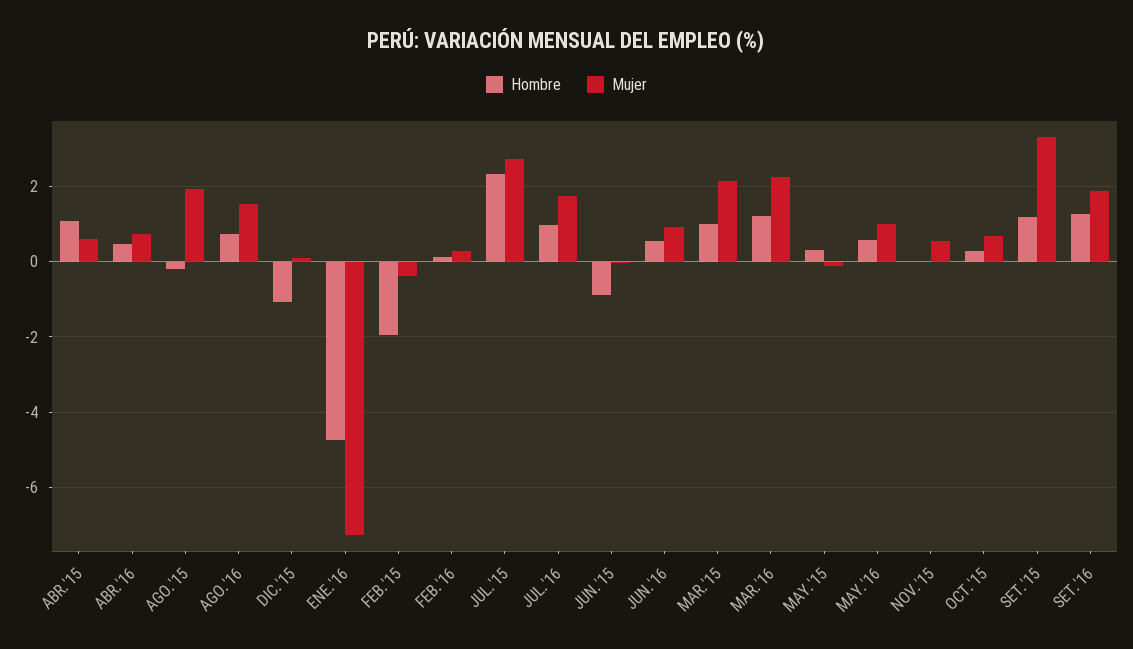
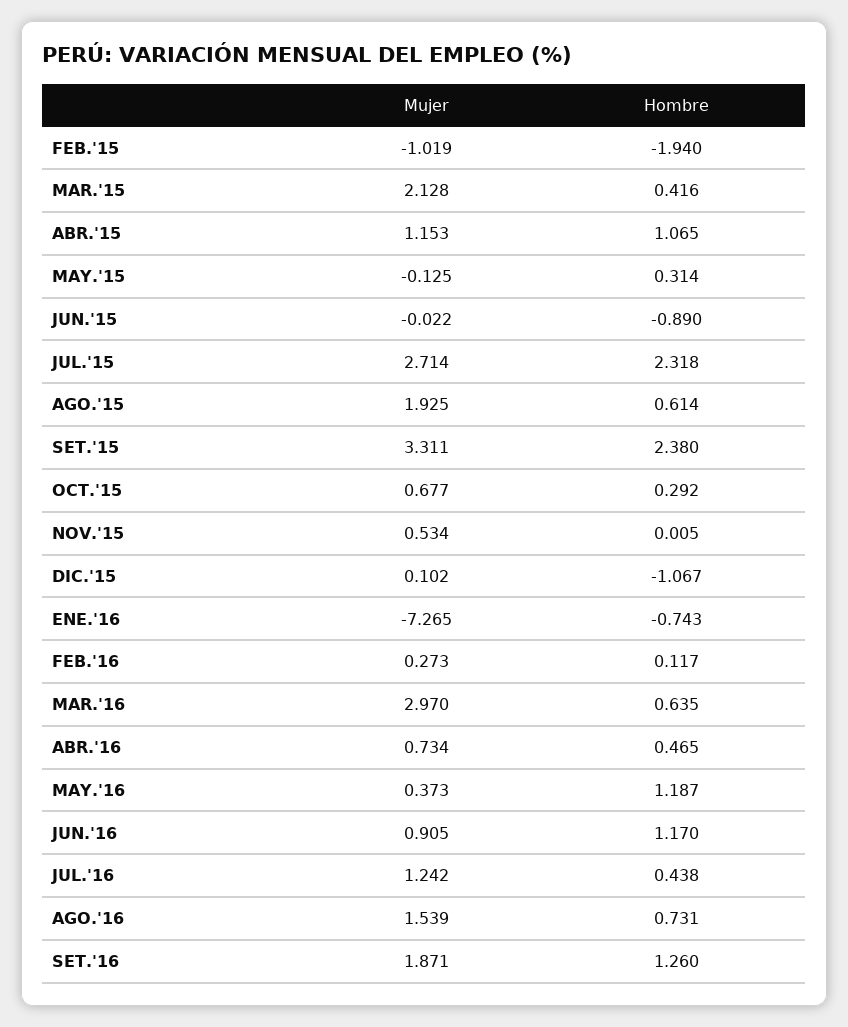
Mujer, ABR.'15: 0.6 -> 1.153
Hombre, AGO.'15: -0.2 -> 0.614
Hombre, ENE.'16: -4.8 -> -0.743
Mujer, FEB.'15: -0.4 -> -1.019
Hombre, JUL.'16: 1 -> 0.438
Mujer, JUL.'16: 1.8 -> 1.242
Hombre, JUN.'16: 0.6 -> 1.17
Hombre, MAR.'15: 1 -> 0.416
Hombre, MAR.'16: 1.2 -> 0.635
Mujer, MAR.'16: 2.2 -> 2.97
Hombre, MAY.'16: 0.6 -> 1.187
Mujer, MAY.'16: 1 -> 0.373
Hombre, SET.'15: 1.2 -> 2.38

